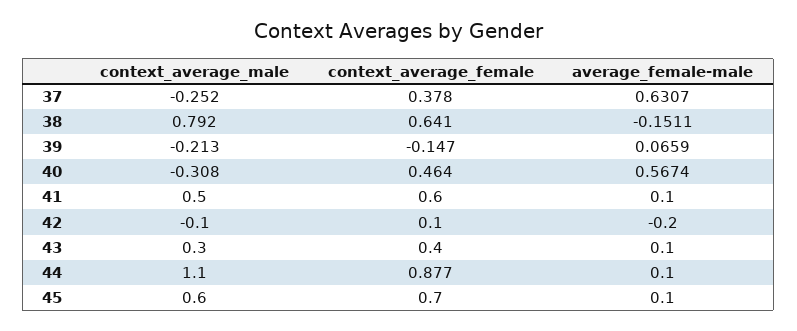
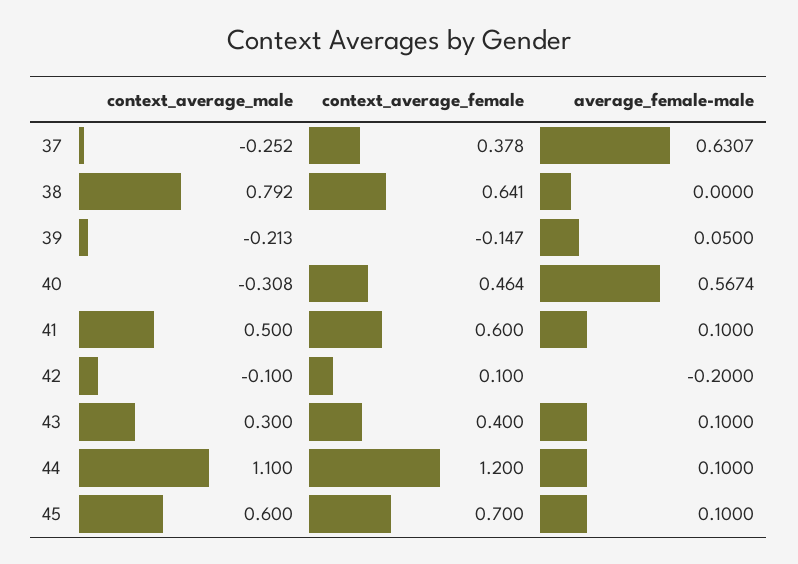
average_female-male, 38: -0.1511 -> 0
average_female-male, 39: 0.0659 -> 0.05
context_average_female, 44: 0.877 -> 1.2

